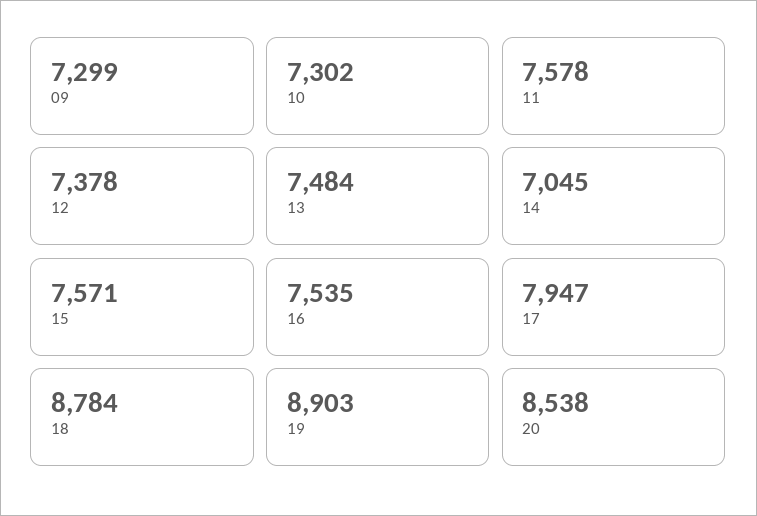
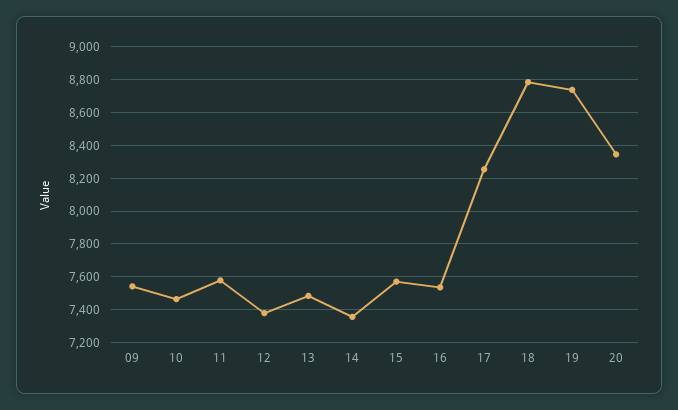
09: 7299 -> 7550
10: 7302 -> 7450
14: 7045 -> 7350
17: 7947 -> 8250
19: 8903 -> 8750
20: 8538 -> 8350

